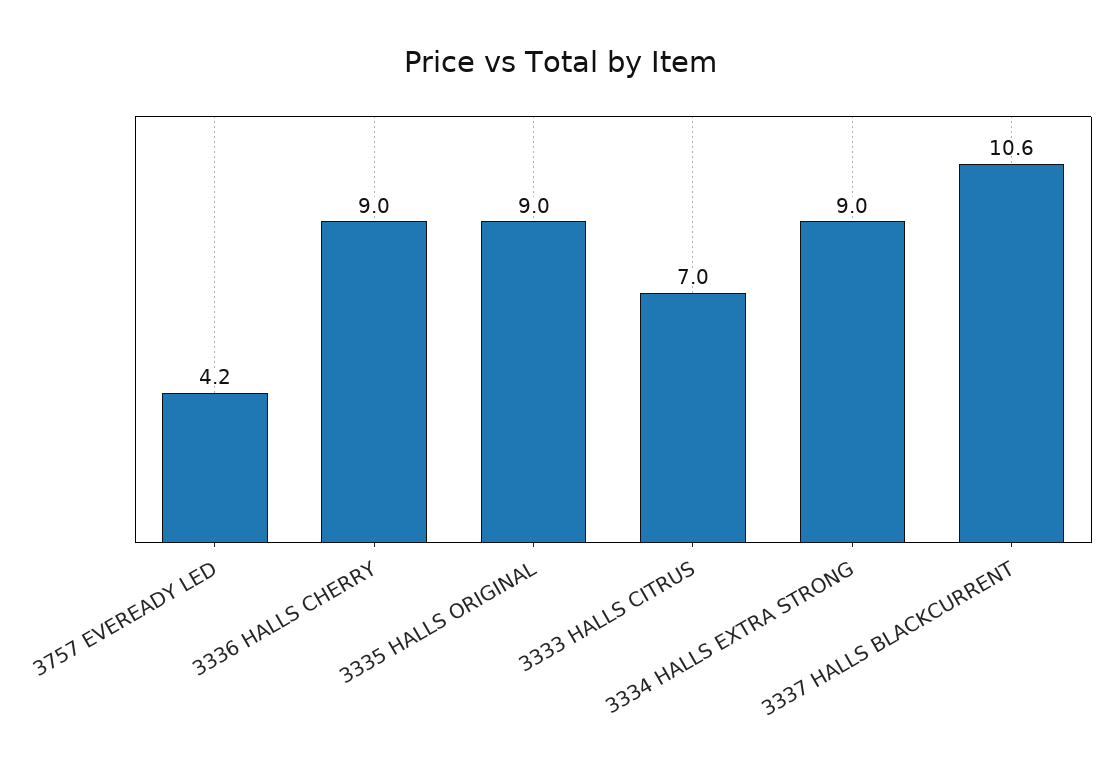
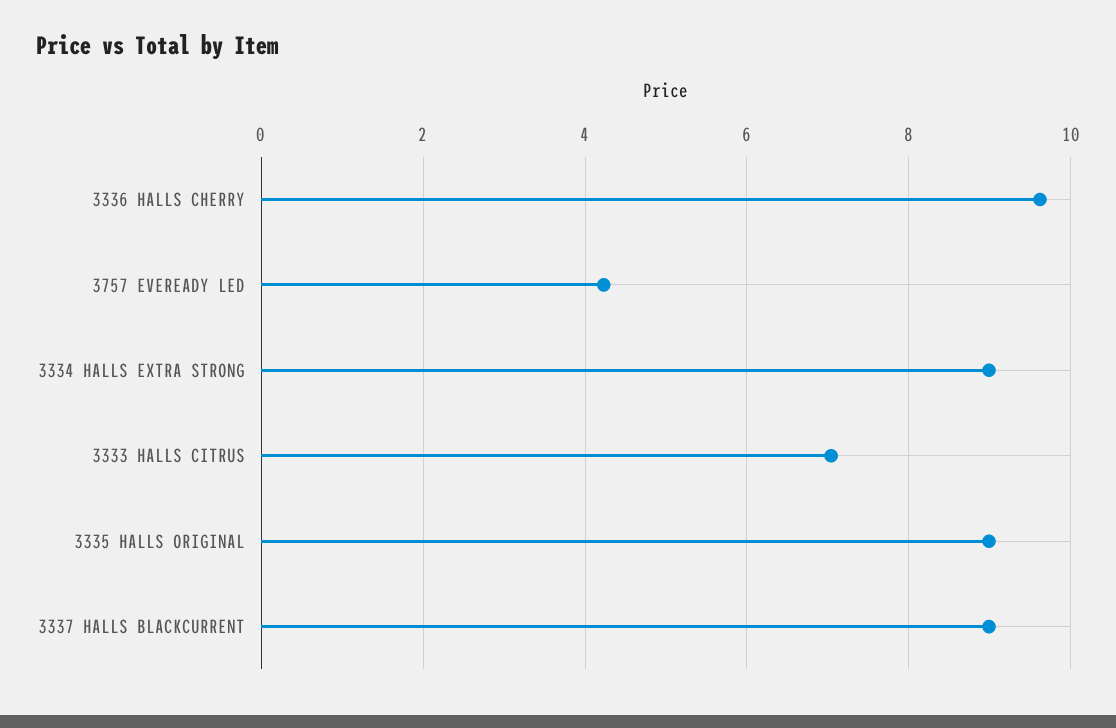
3336 HALLS CHERRY: 9 -> 9.6
3337 HALLS BLACKCURRENT: 10.6 -> 9

